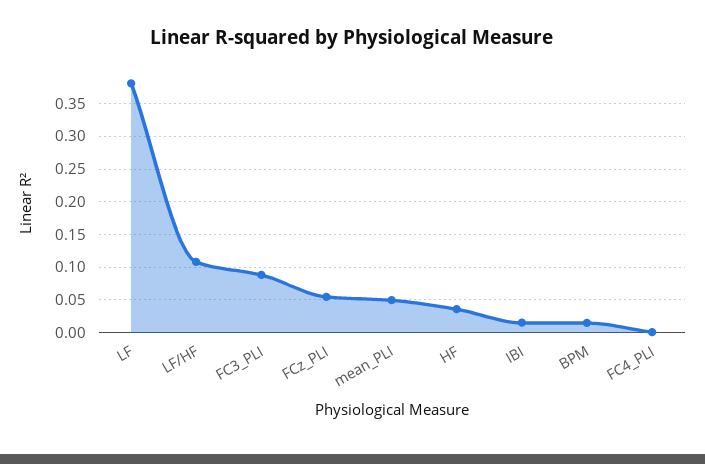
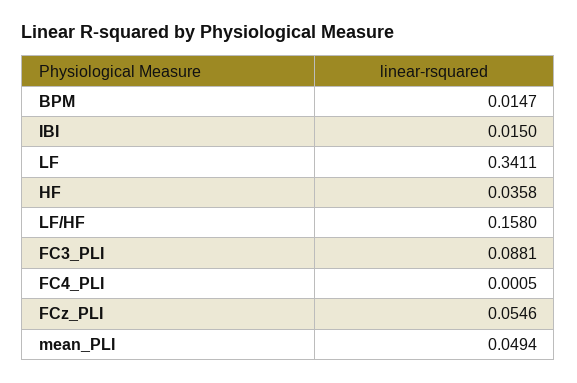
LF: 0.38 -> 0.3411
LF/HF: 0.11 -> 0.158

